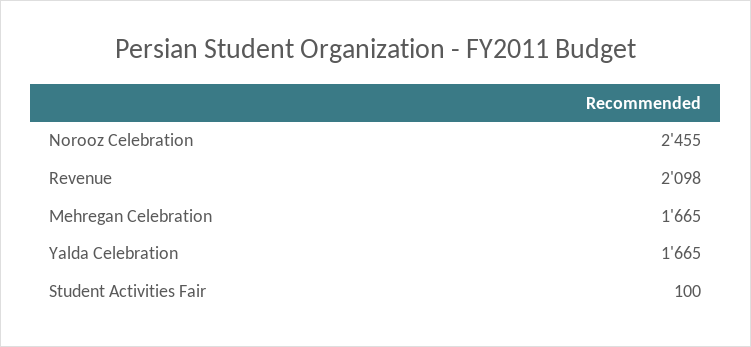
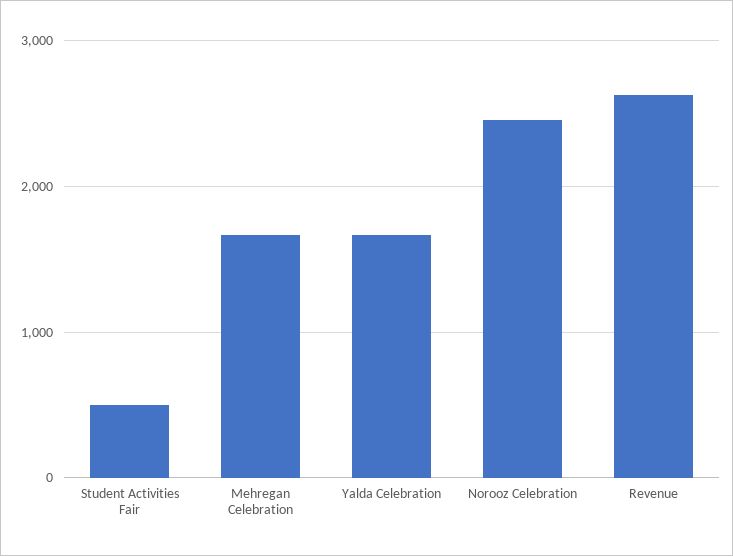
Revenue: 2098 -> 2600
Student Activities Fair: 100 -> 500

